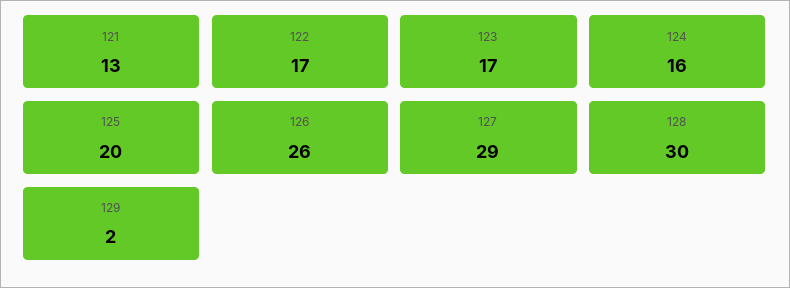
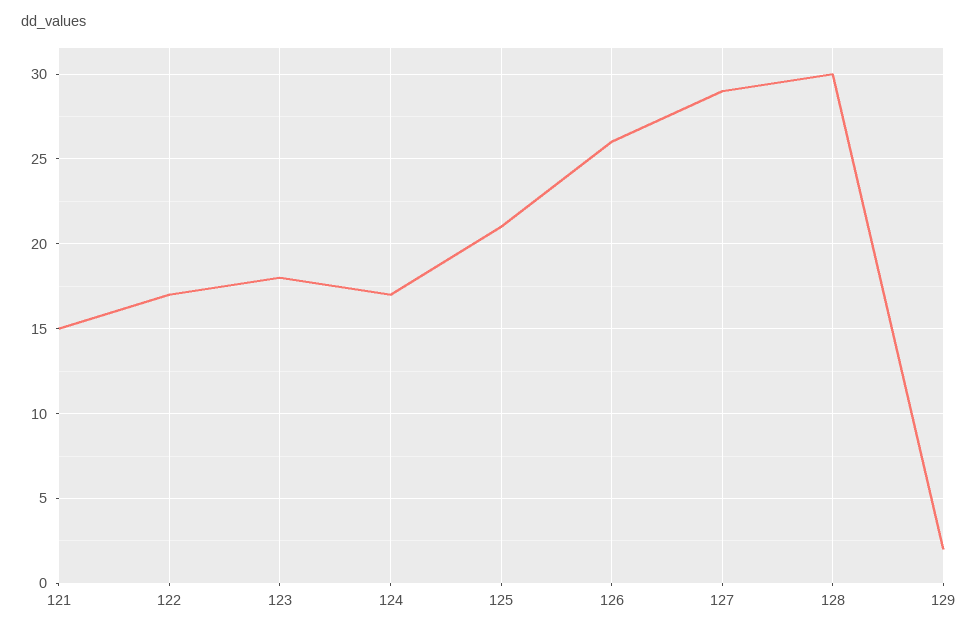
121: 13 -> 15
123: 17 -> 18
124: 16 -> 17
125: 20 -> 21

